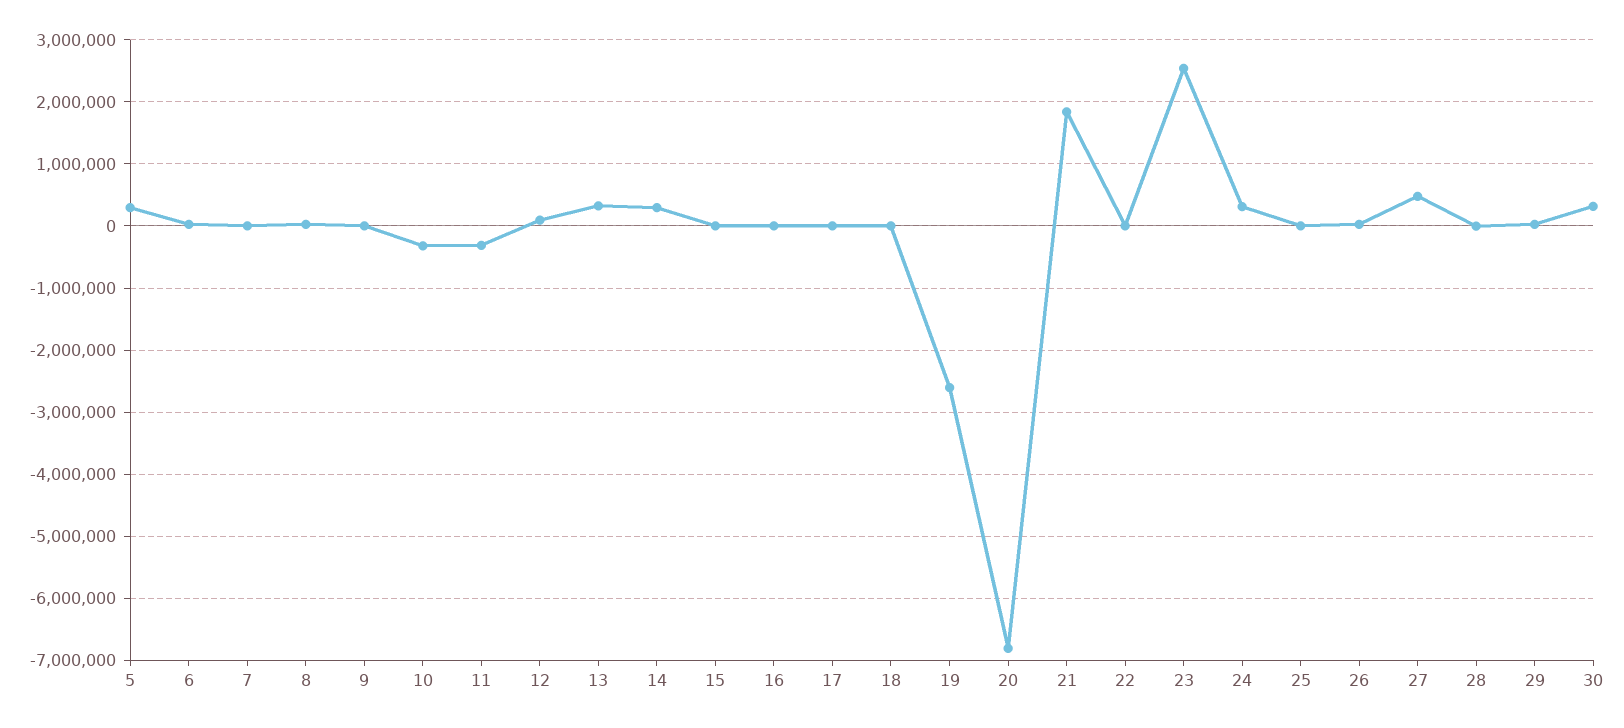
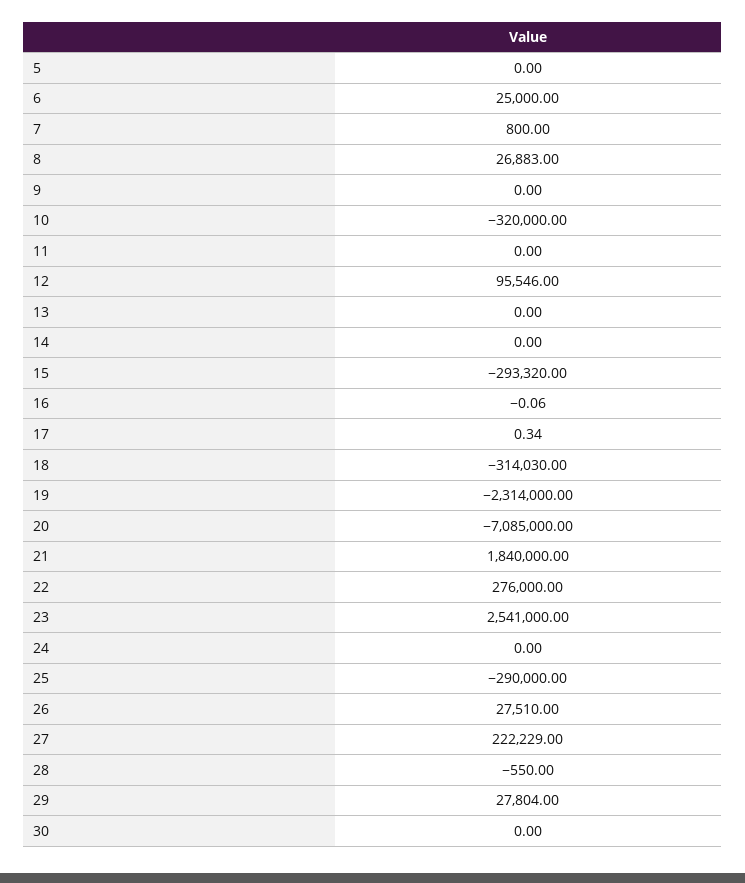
5: 300000 -> 0
11: -300000 -> 0
13: 300000 -> 0
14: 300000 -> 0
15: 0 -> -293320
18: 0 -> -314030
19: -2600000 -> -2314000
20: -6800000 -> -7085000
22: 0 -> 276000
24: 300000 -> 0
25: 0 -> -290000
27: 500000 -> 222229
30: 300000 -> 0

